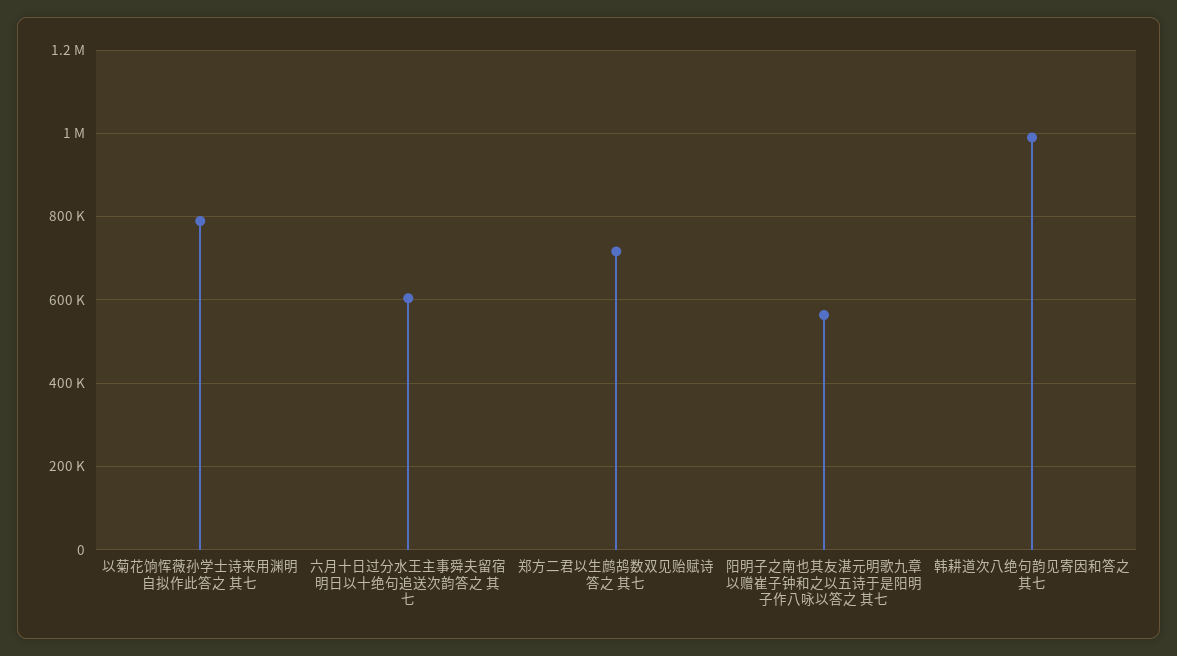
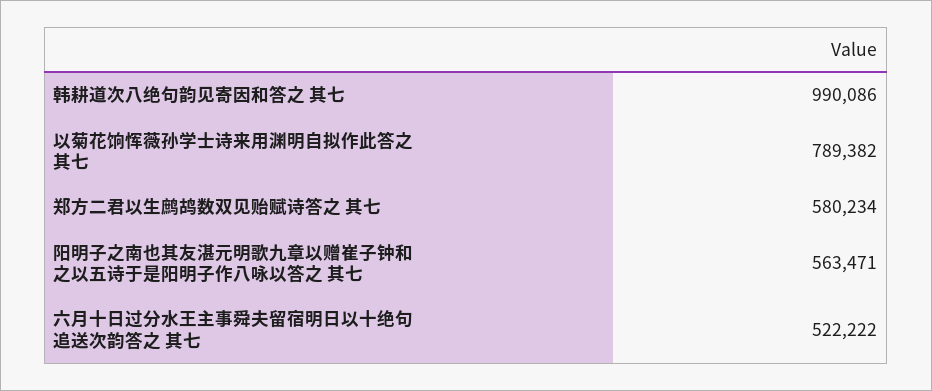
六月十日过分水王主事舜夫留宿明日以十绝句追送次韵答之 其七: 600000 -> 522222
郑方二君以生鹧鸪数双见贻赋诗答之 其七: 720000 -> 580234

